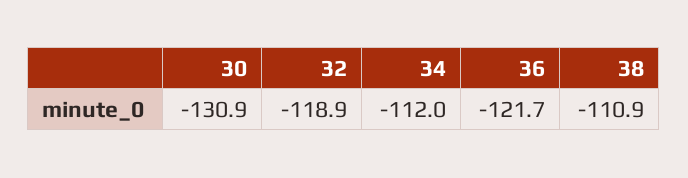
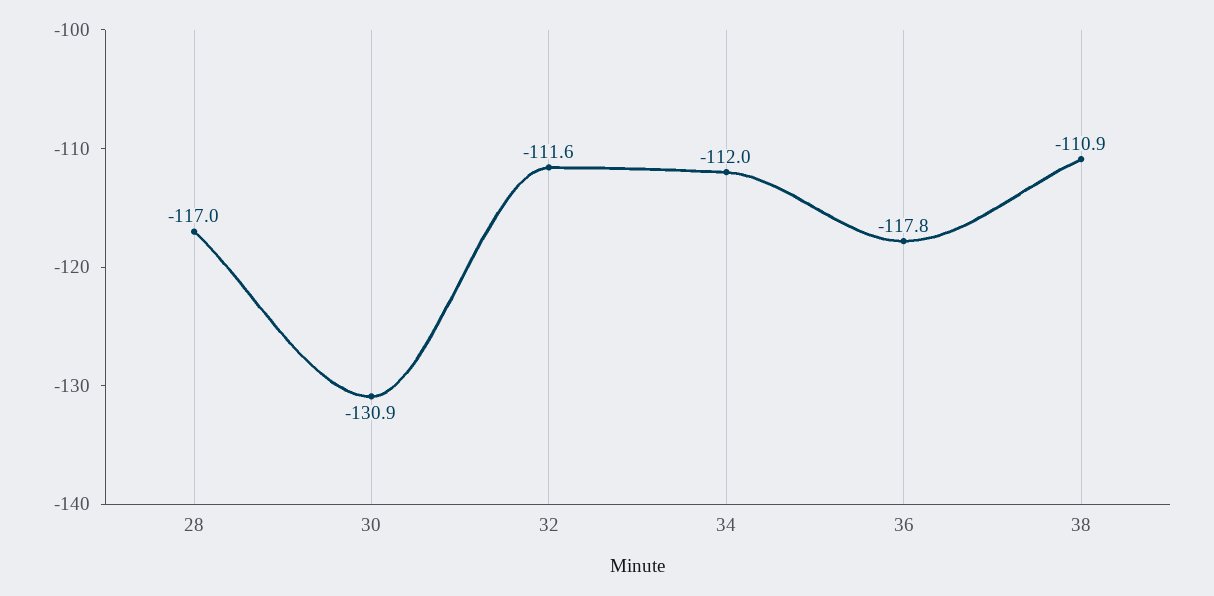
32: -118.9 -> -111.6
36: -121.7 -> -117.8
28: none -> -117

